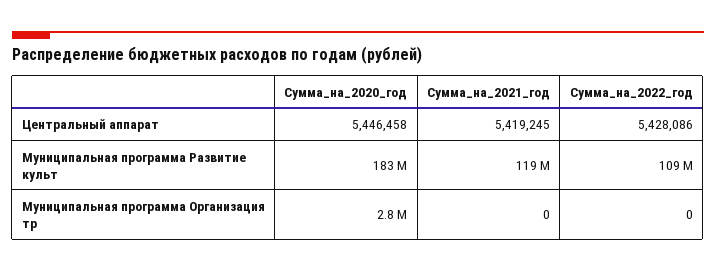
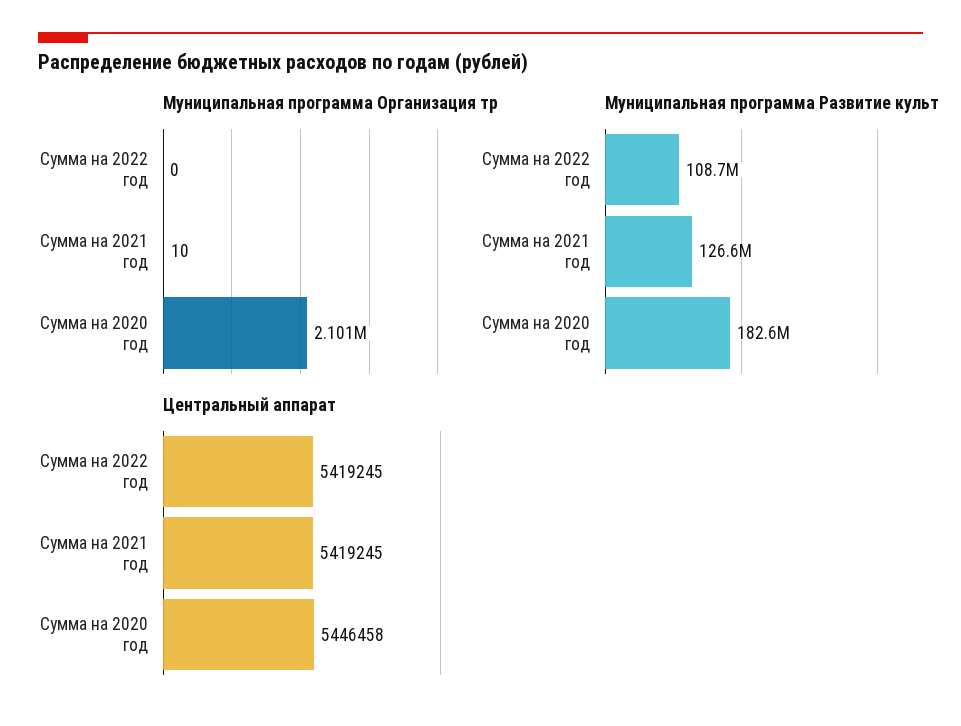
Центральный аппарат, Сумма_на_2022_год: 5428086 -> 5419245
Муниципальная программа Развитие культ, Сумма_на_2021_год: 119000000 -> 126600000
Муниципальная программа Организация тр, Сумма_на_2020_год: 2800000 -> 2101000
Муниципальная программа Организация тр, Сумма_на_2021_год: 0 -> 10

